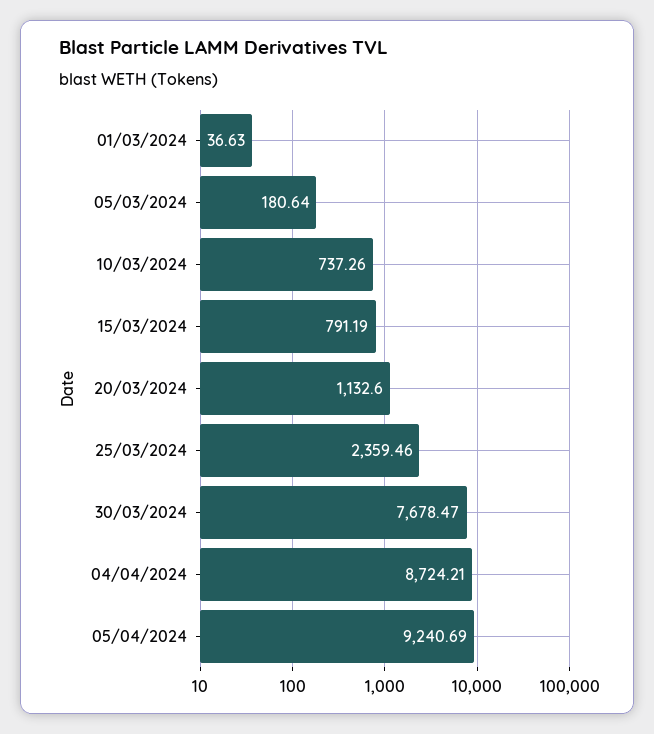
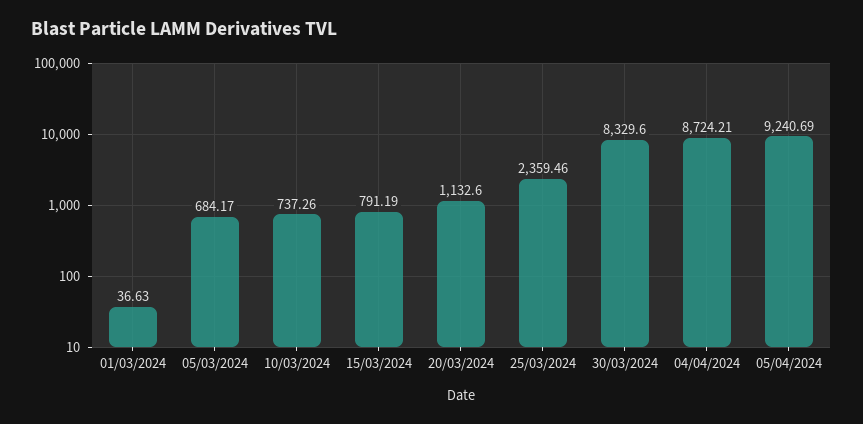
05/03/2024: 180.64 -> 684.17
30/03/2024: 7678.47 -> 8329.6

